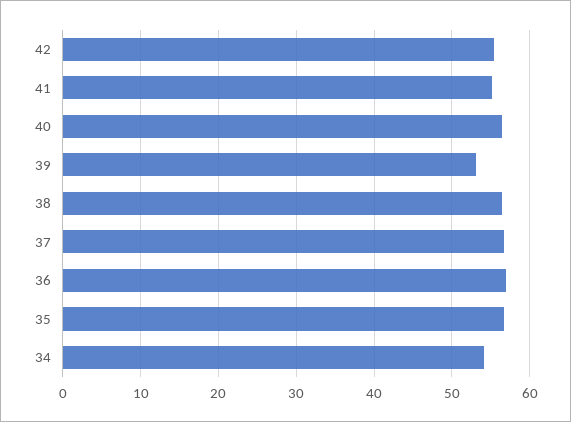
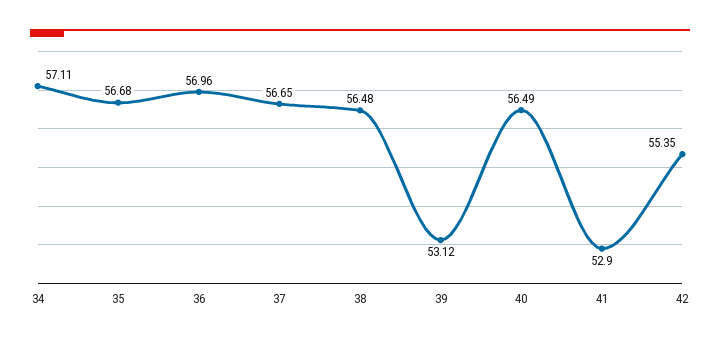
41: 55 -> 52.9
34: 54 -> 57.11

